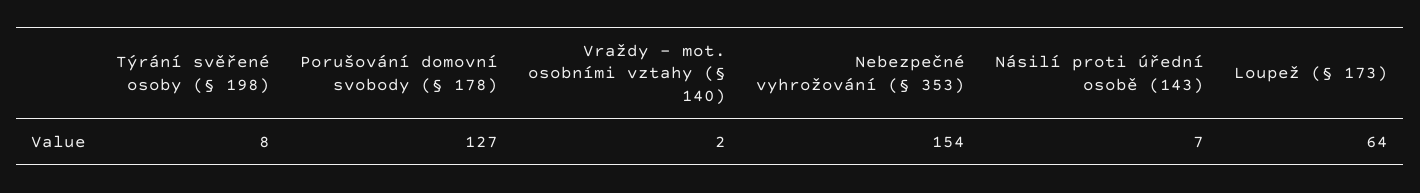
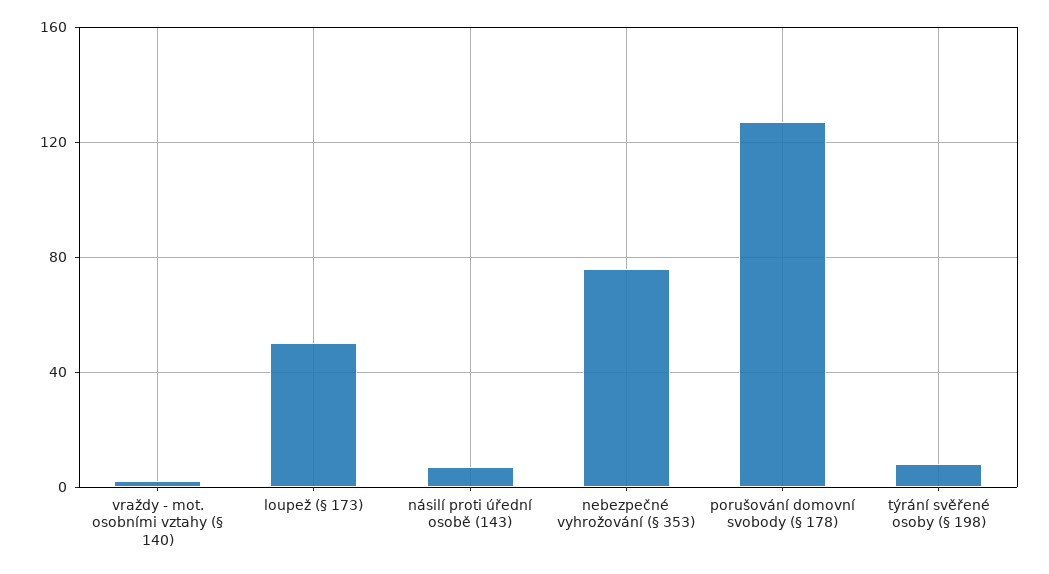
Nebezpečné vyhrožování (§ 353): 154 -> 75
Loupež (§ 173): 64 -> 50

